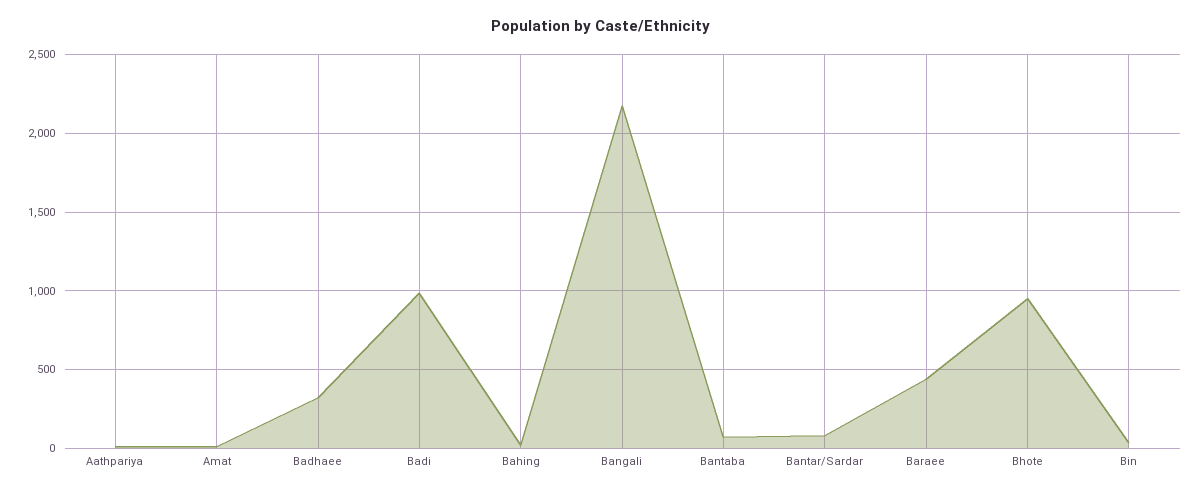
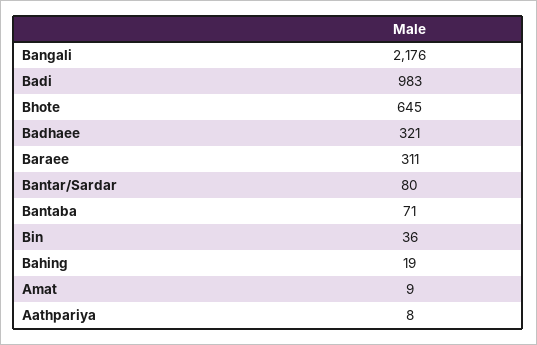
Baraee: 450 -> 311
Bhote: 950 -> 645

